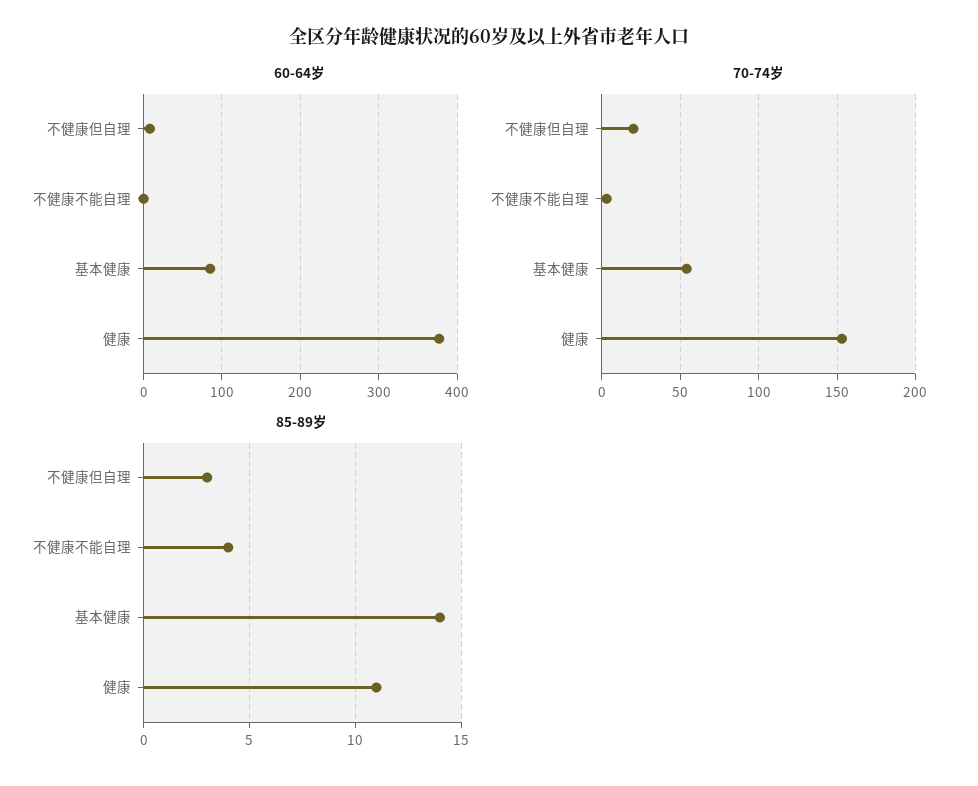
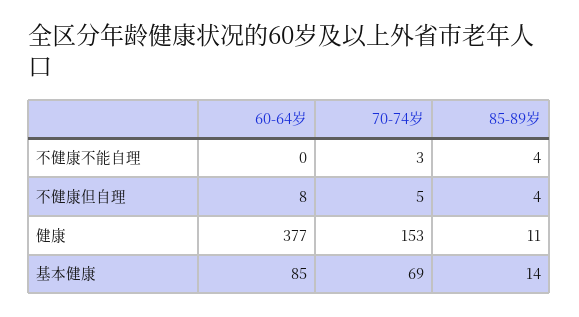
70-74岁, 不健康但自理: 20 -> 5
70-74岁, 基本健康: 55 -> 69
85-89岁, 不健康但自理: 3 -> 4

